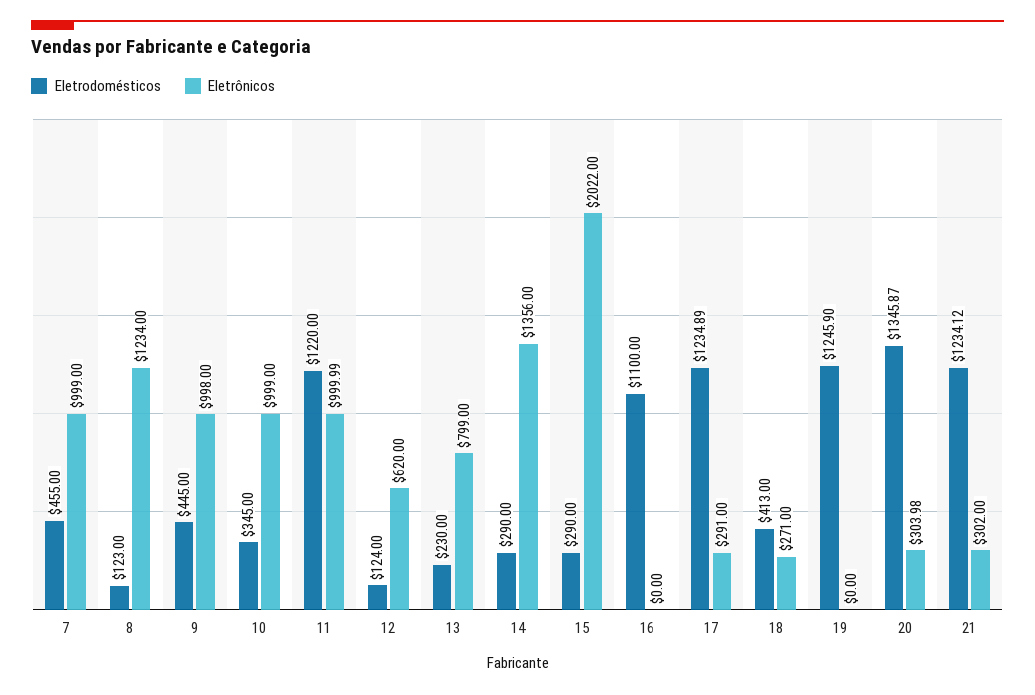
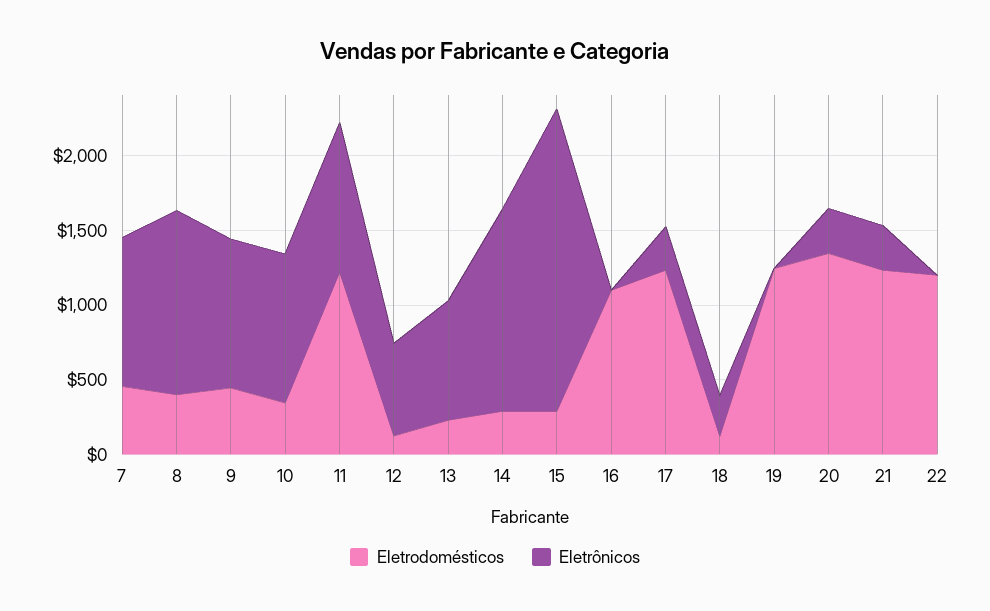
Eletrodomésticos, 8: 123 -> 400
Eletrodomésticos, 18: 413 -> 100
Eletrodomésticos, 22: none -> 1200
Eletrônicos, 22: none -> 0

